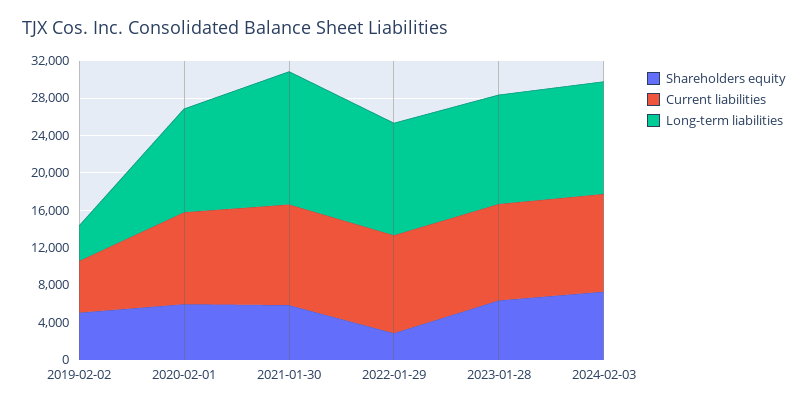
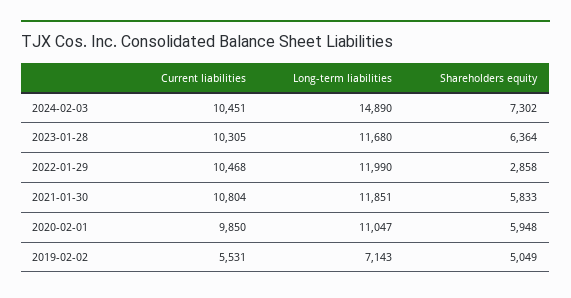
Long-term liabilities, 2019-02-02: 4000 -> 7143
Long-term liabilities, 2021-01-30: 14000 -> 11851
Long-term liabilities, 2024-02-03: 12000 -> 14890

